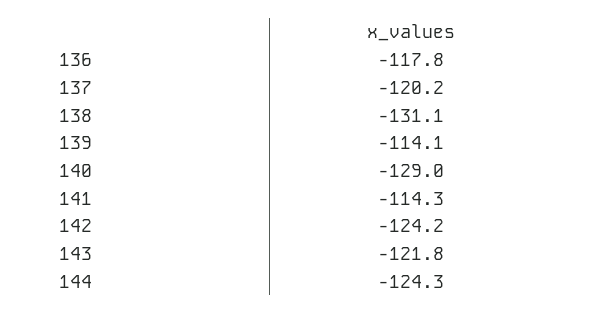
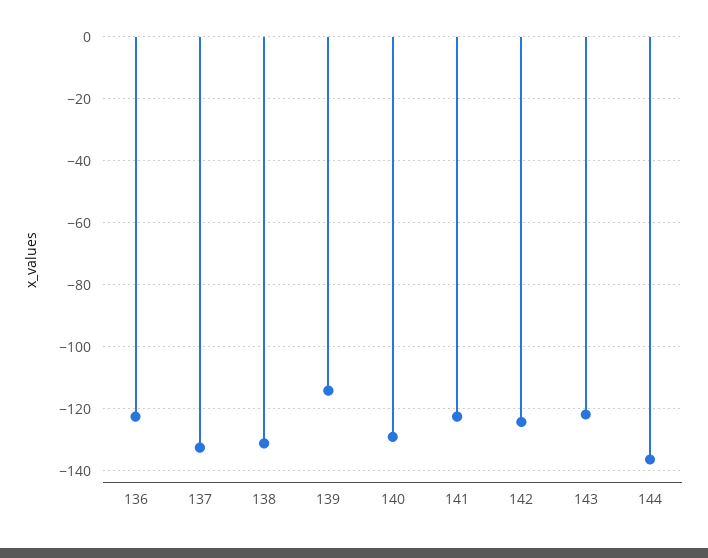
136: -117.8 -> -122
137: -120.2 -> -132
141: -114.3 -> -122
144: -124.3 -> -136

